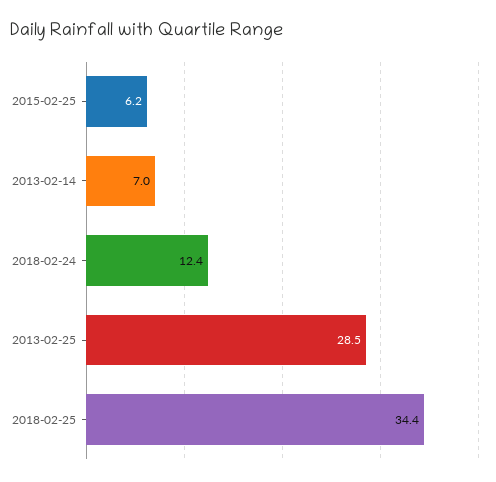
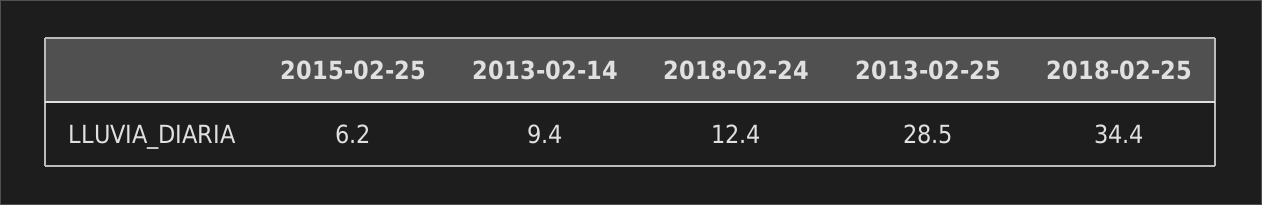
2013-02-14: 7 -> 9.4

